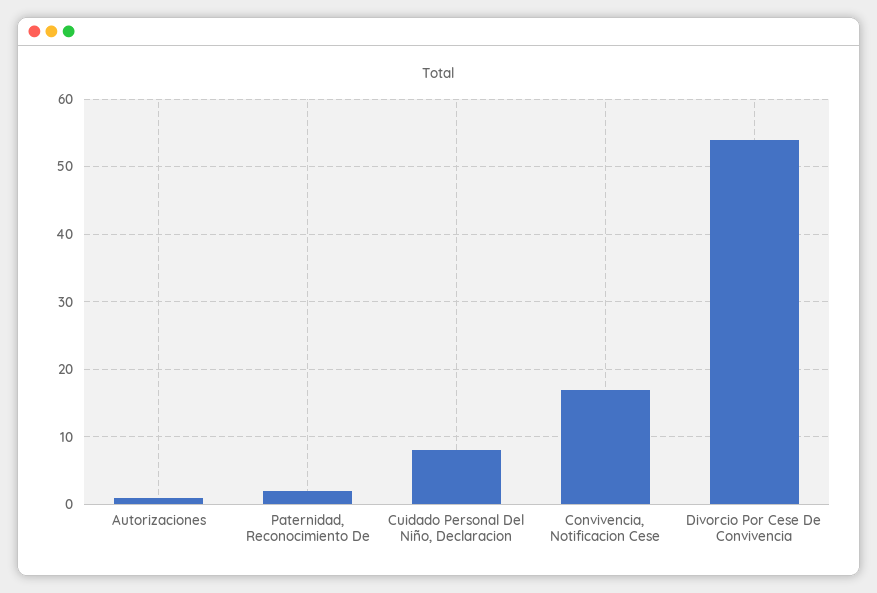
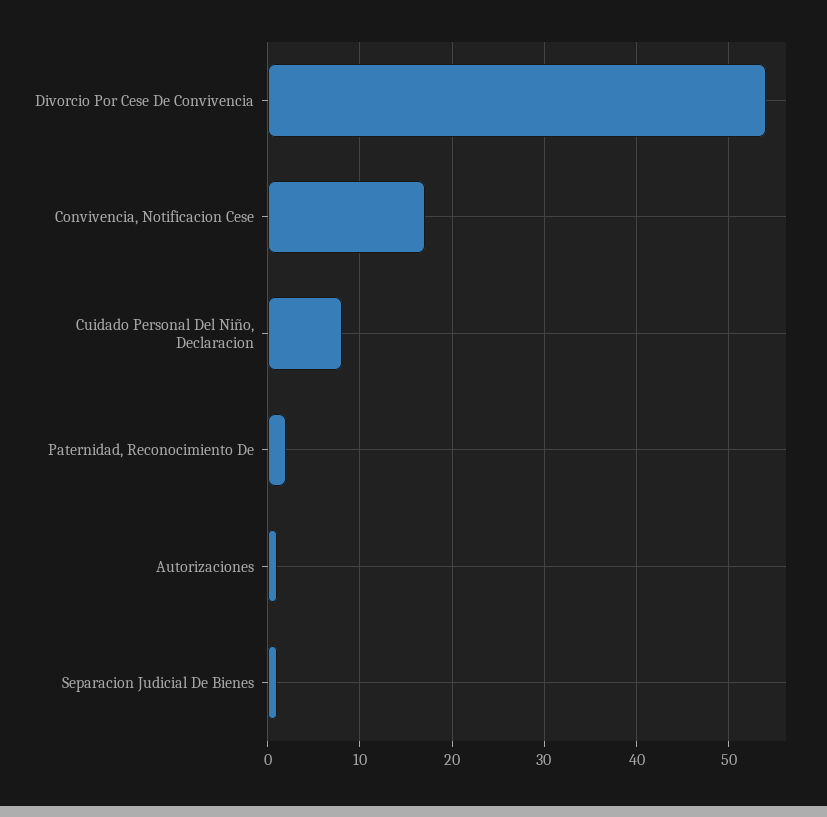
Separacion Judicial De Bienes: none -> 1

